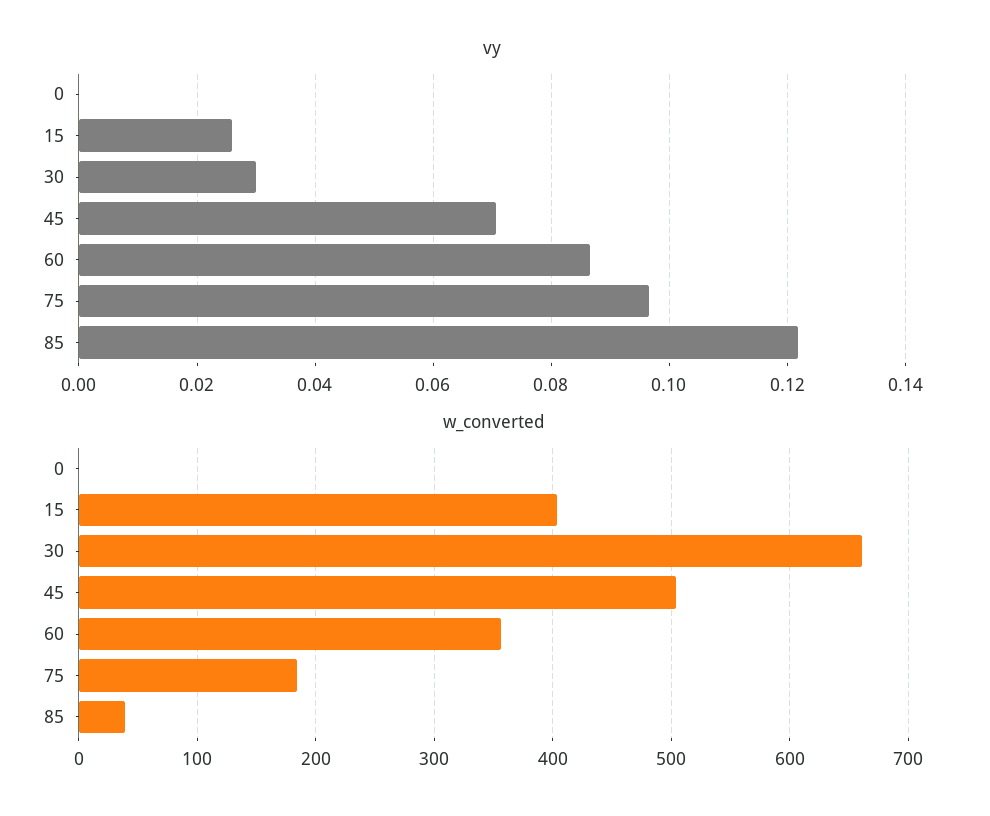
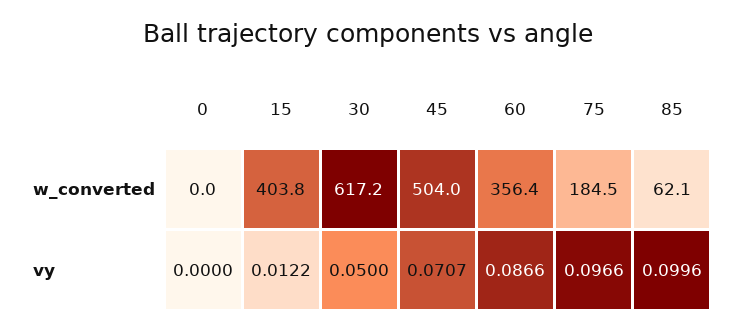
vy, 15: 0.026 -> 0.0122
vy, 30: 0.03 -> 0.05
vy, 85: 0.122 -> 0.0996
w_converted, 30: 660 -> 617.2
w_converted, 85: 40 -> 62.1

